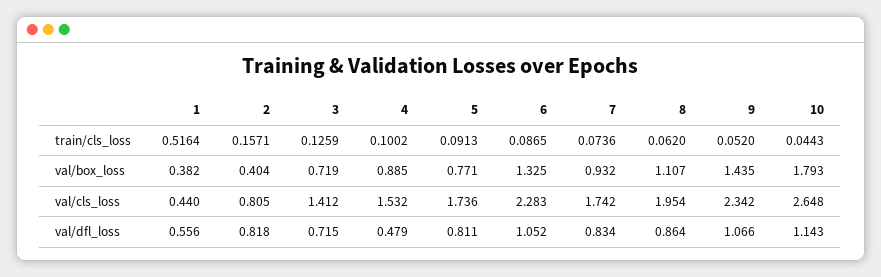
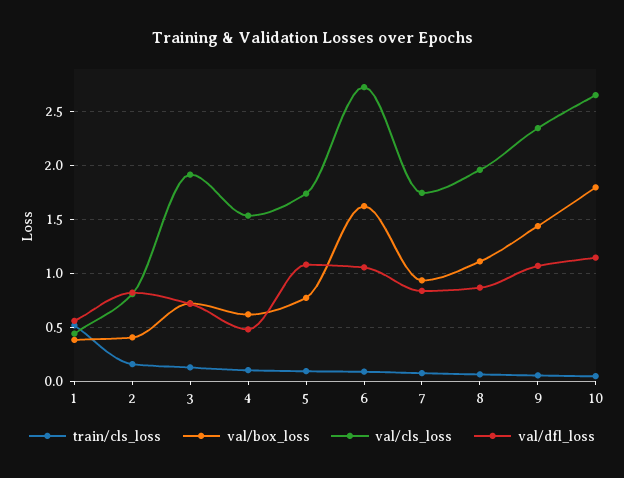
val/box_loss, 4: 0.885 -> 0.6
val/box_loss, 6: 1.325 -> 1.6
val/cls_loss, 3: 1.412 -> 1.9
val/cls_loss, 6: 2.283 -> 2.7
val/dfl_loss, 5: 0.811 -> 1.1

